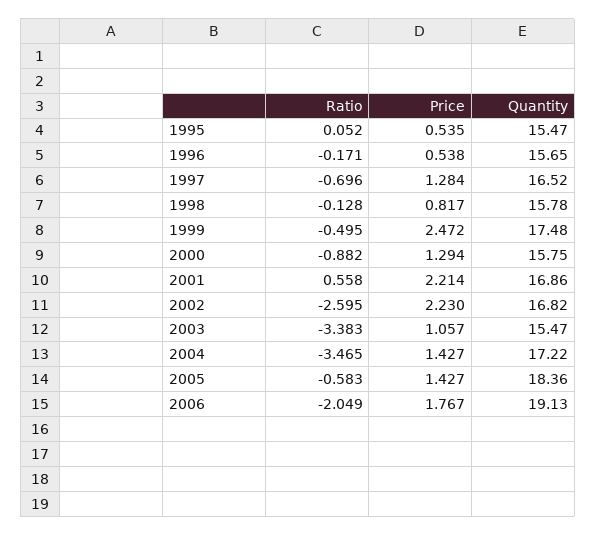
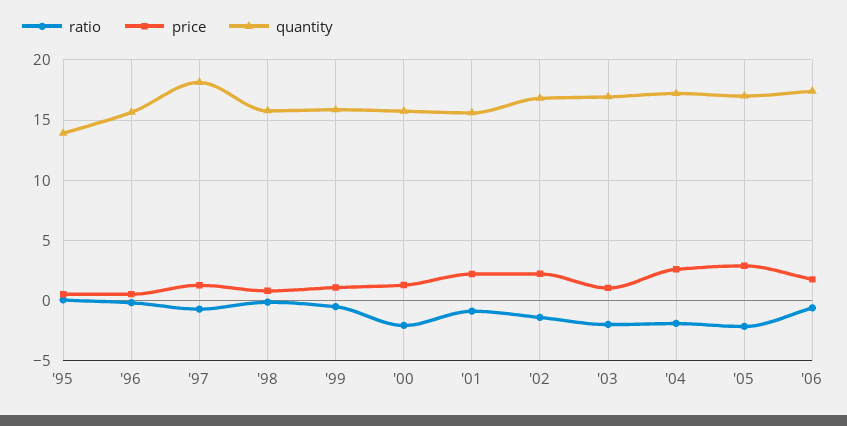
Quantity, 1995: 15.47 -> 14
Quantity, 1997: 16.52 -> 18
Price, 1999: 2.472 -> 1
Quantity, 1999: 17.48 -> 16
Ratio, 2000: -0.882 -> -2
Ratio, 2001: 0.558 -> -1
Quantity, 2001: 16.86 -> 15.5
Ratio, 2002: -2.595 -> -1.5
Ratio, 2003: -3.383 -> -2
Quantity, 2003: 15.47 -> 17
Ratio, 2004: -3.465 -> -2
Price, 2004: 1.427 -> 2.5
Ratio, 2005: -0.583 -> -2
Price, 2005: 1.427 -> 3
Quantity, 2005: 18.36 -> 17
Ratio, 2006: -2.049 -> -0.5
Quantity, 2006: 19.13 -> 17.5

